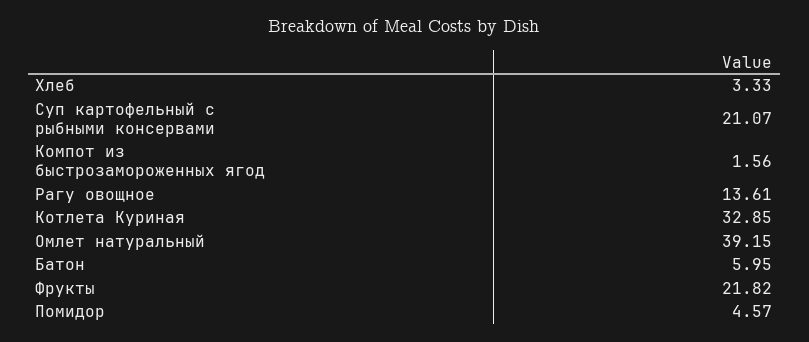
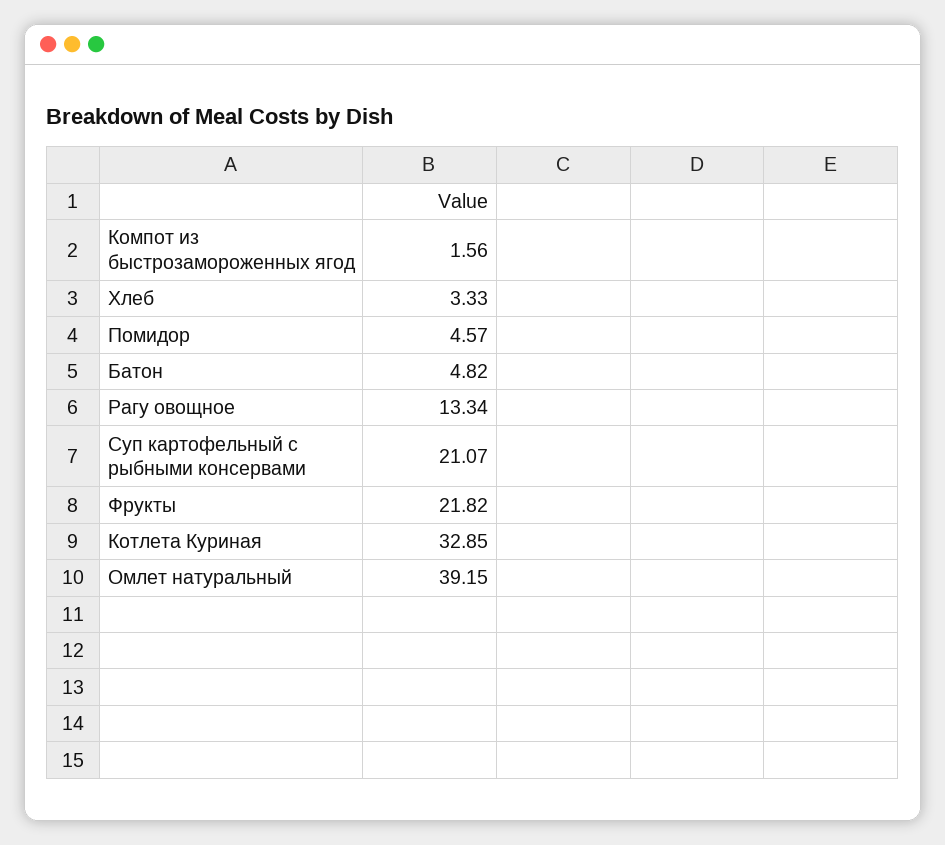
Рагу овощное: 13.61 -> 13.34
Батон: 5.95 -> 4.82

